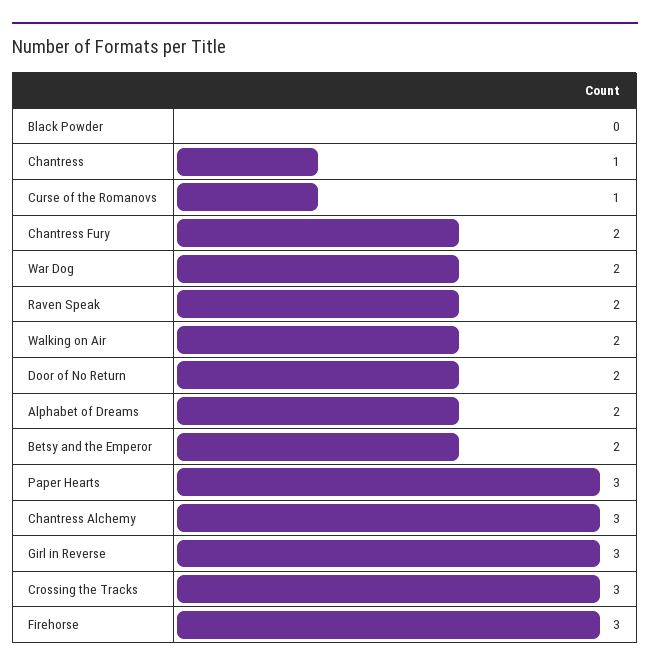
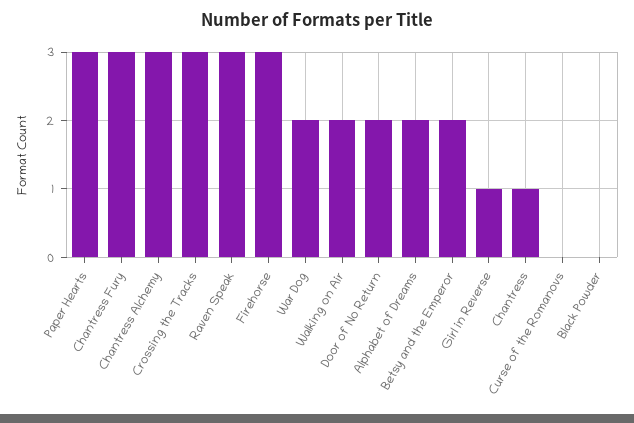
Curse of the Romanovs: 1 -> 0
Chantress Fury: 2 -> 3
Raven Speak: 2 -> 3
Girl in Reverse: 3 -> 1

